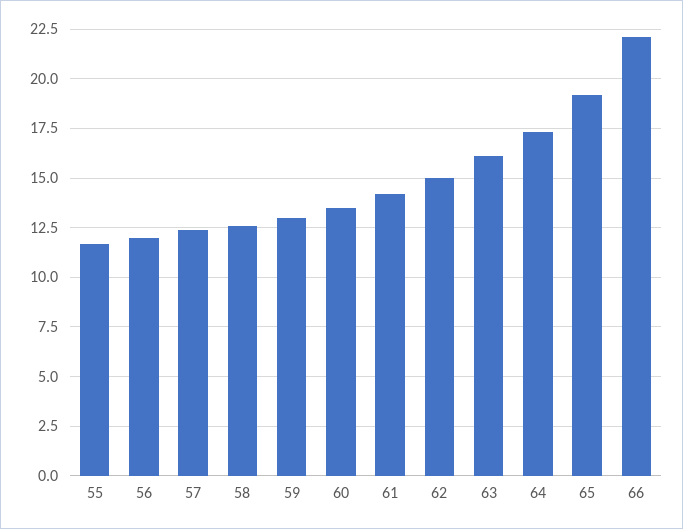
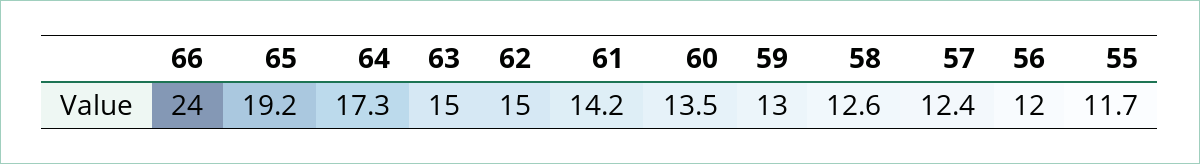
63: 16 -> 15
66: 22 -> 24

